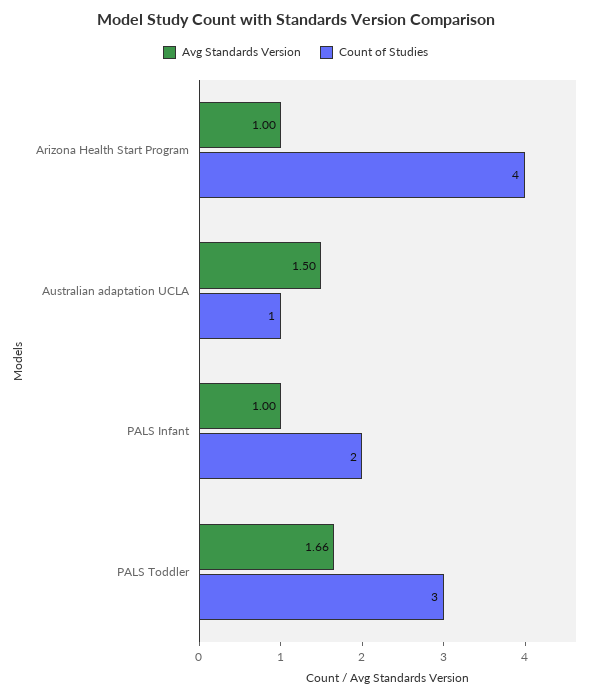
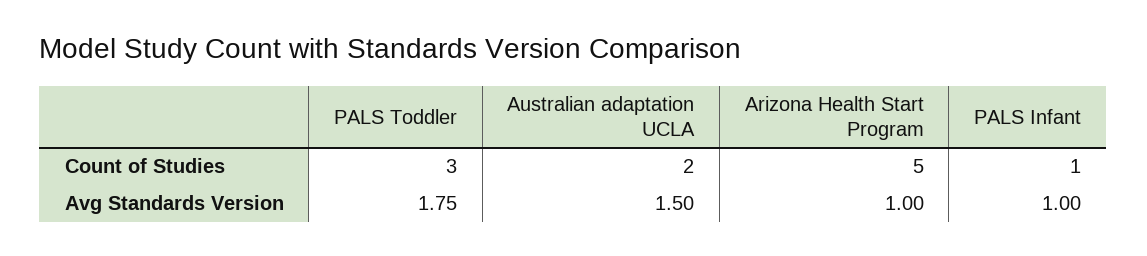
Count of Studies, Arizona Health Start Program: 4 -> 5
Count of Studies, Australian adaptation UCLA: 1 -> 2
Count of Studies, PALS Infant: 2 -> 1
Avg Standards Version, PALS Toddler: 1.66 -> 1.75

